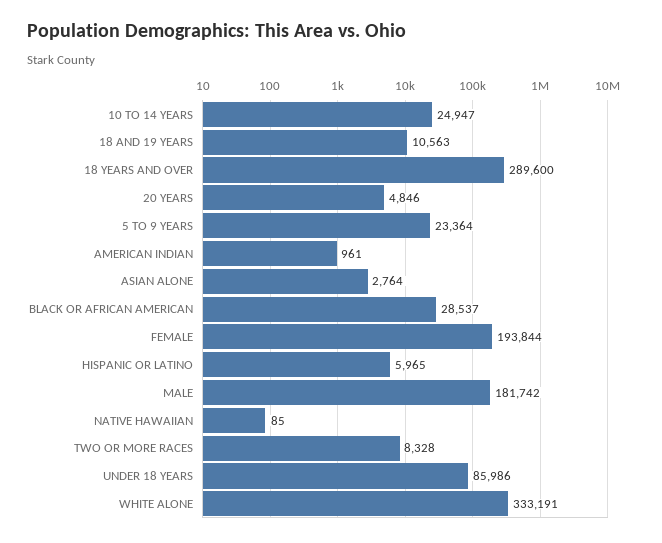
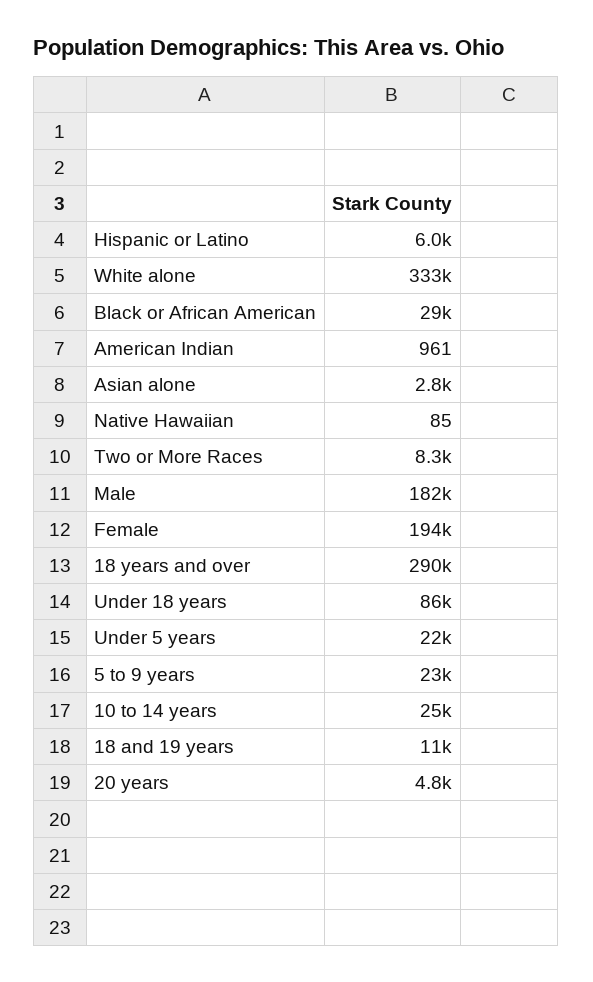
Under 5 years: none -> 22000

